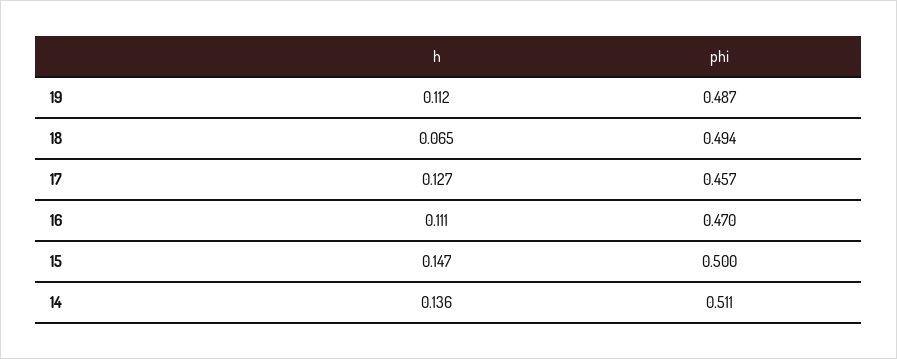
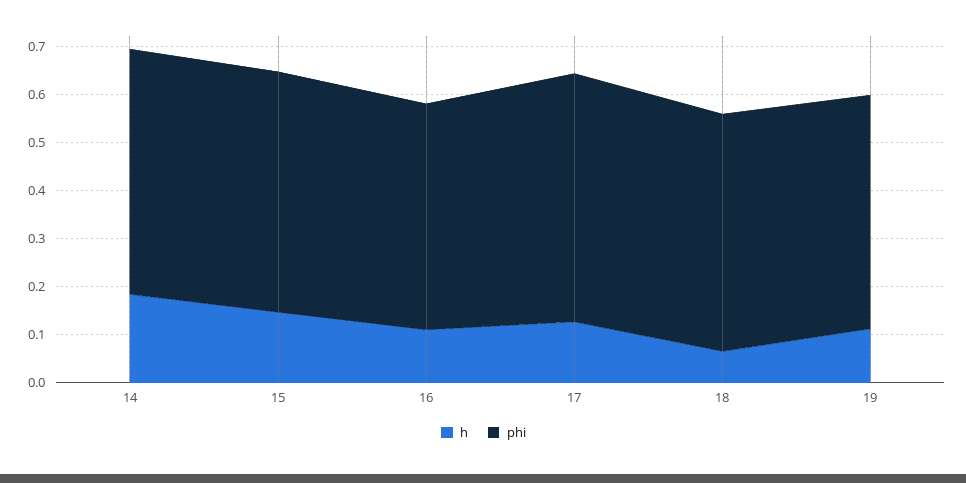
phi, 17: 0.457 -> 0.52
h, 14: 0.136 -> 0.18

